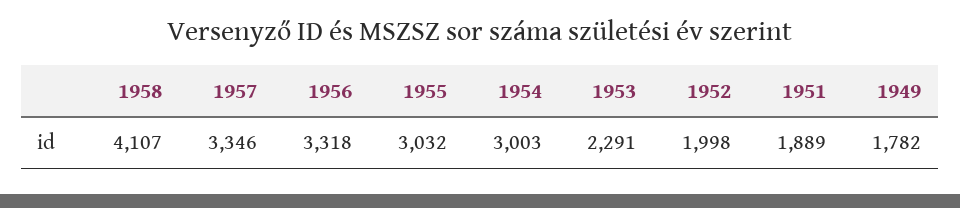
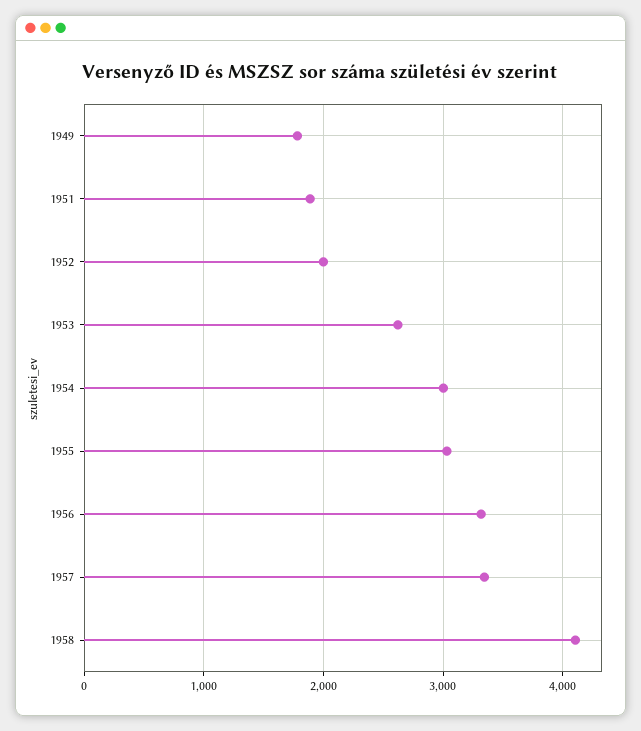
1953: 2291 -> 2600

